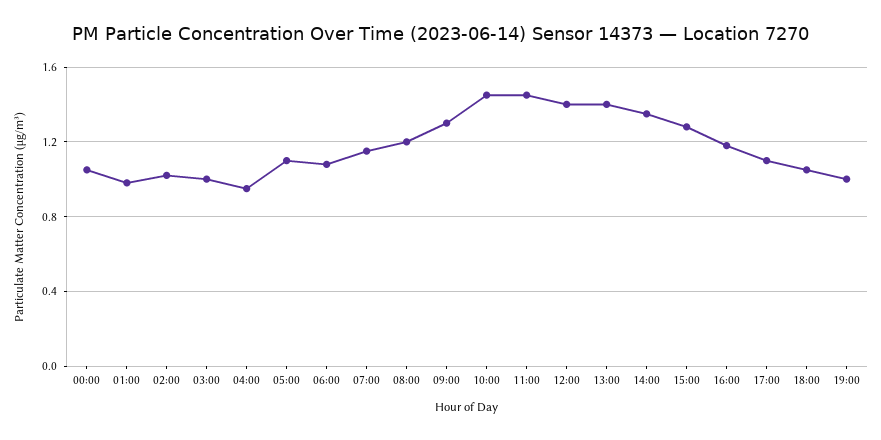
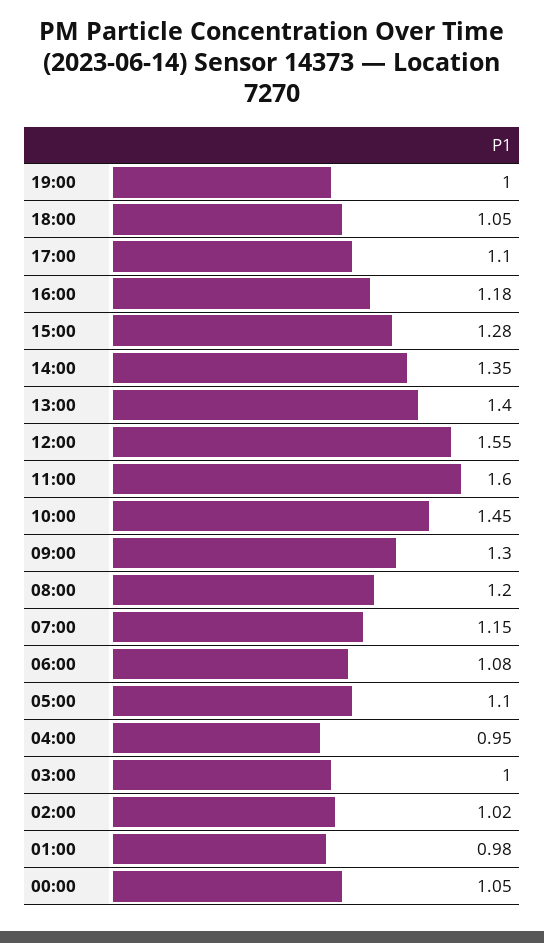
11:00: 1.45 -> 1.6
12:00: 1.4 -> 1.55

